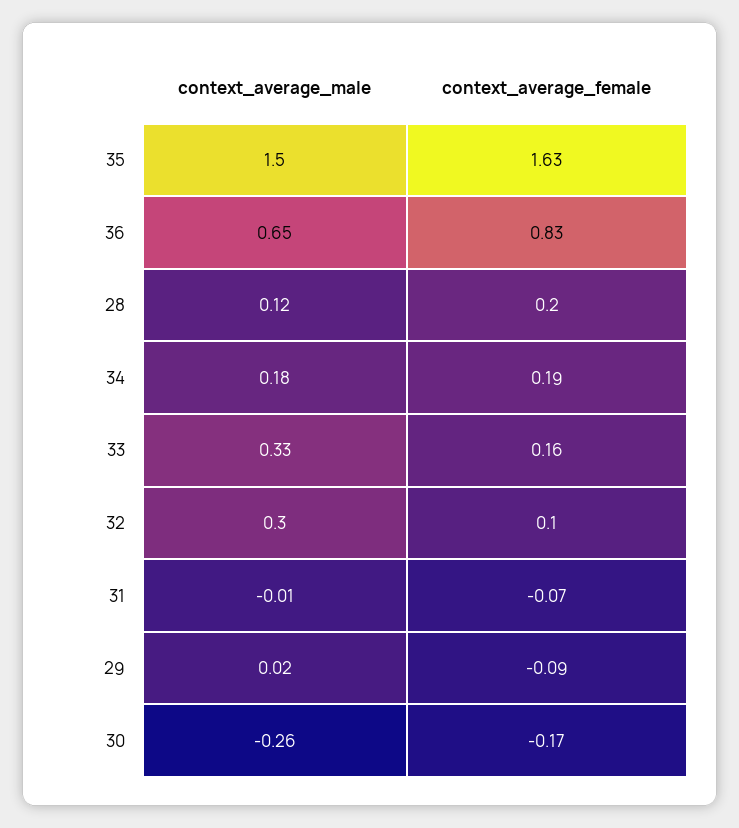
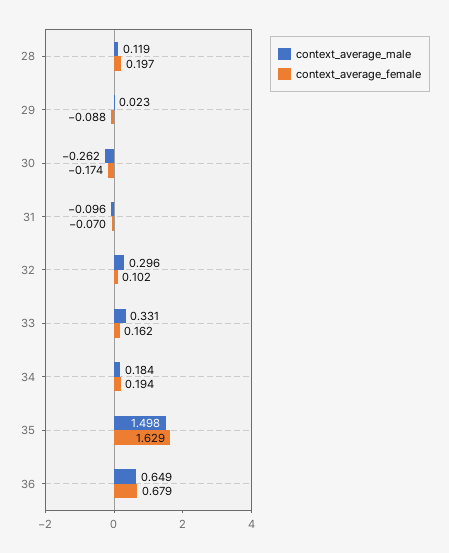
context_average_female, 36: 0.83 -> 0.679
context_average_male, 31: -0.01 -> -0.096

